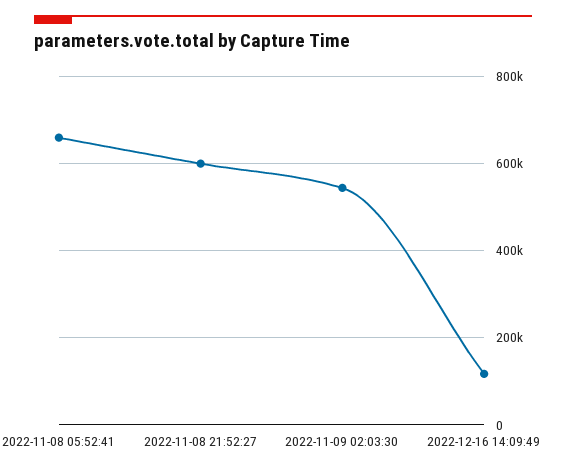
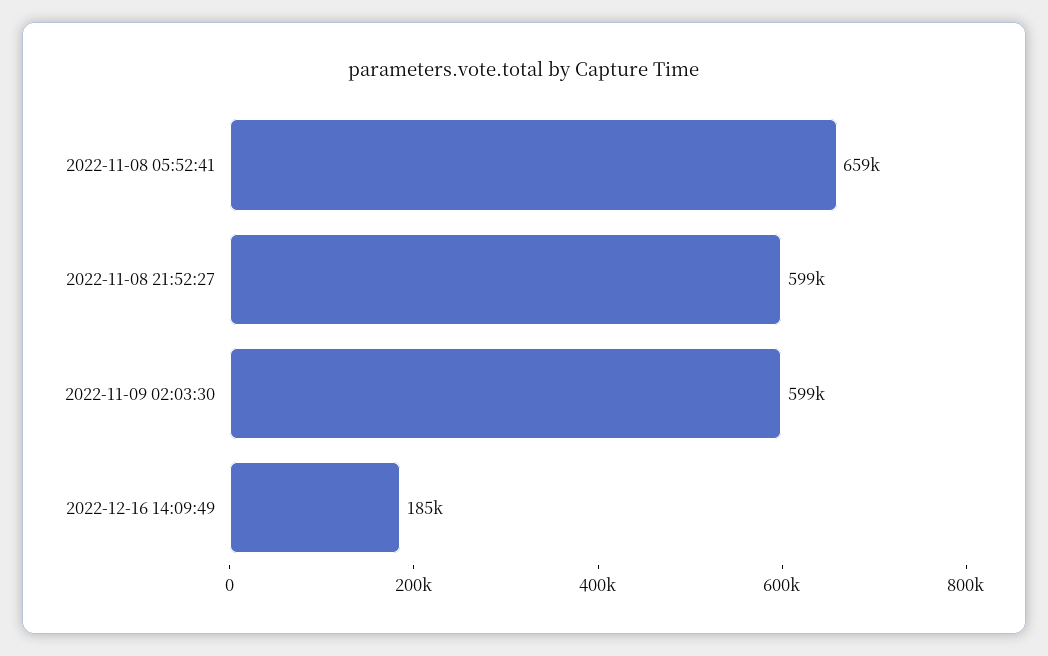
2022-11-09 02:03:30: 540000 -> 599000
2022-12-16 14:09:49: 120000 -> 185000

